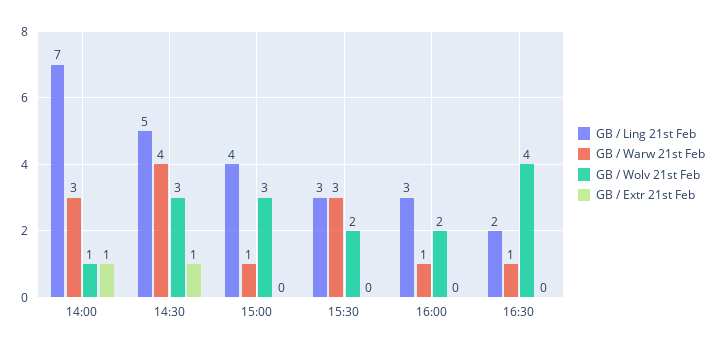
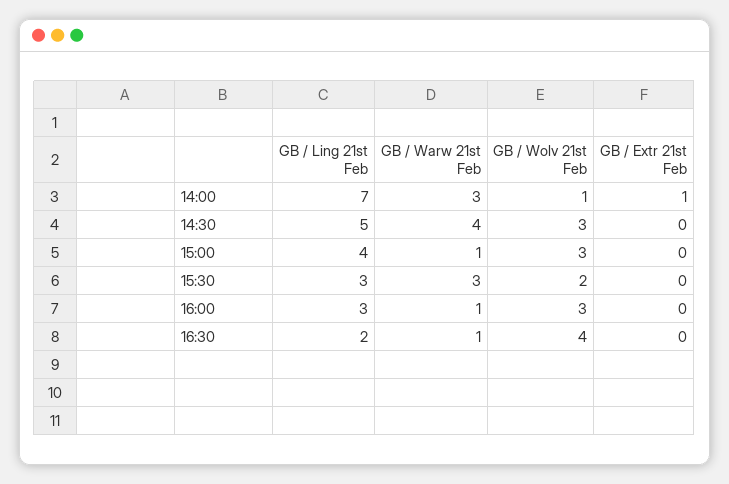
GB / Extr 21st Feb, 14:30: 1 -> 0
GB / Wolv 21st Feb, 16:00: 2 -> 3

